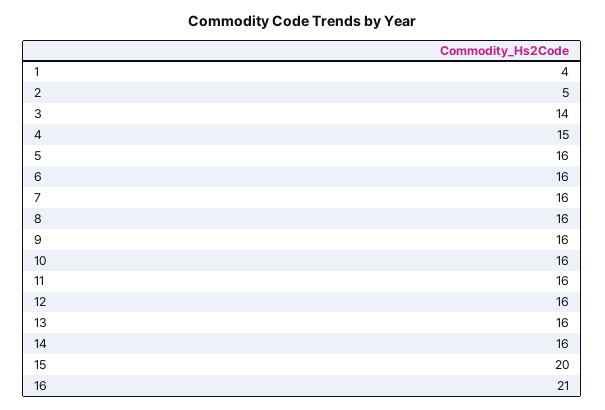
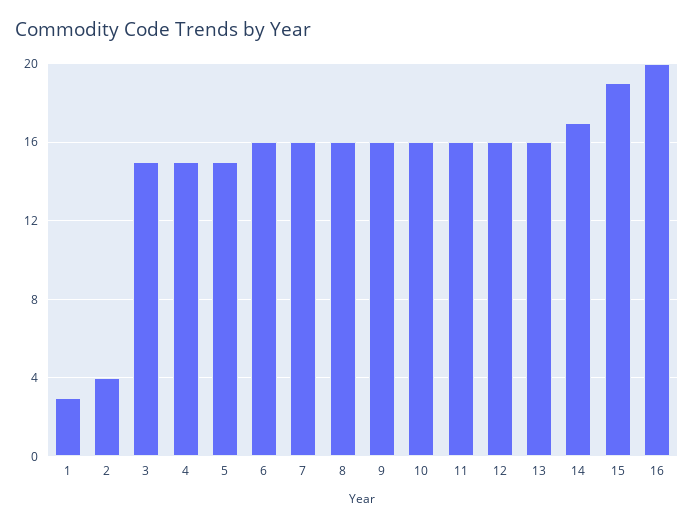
1: 4 -> 3
2: 5 -> 4
3: 14 -> 15
5: 16 -> 15
14: 16 -> 17
15: 20 -> 19
16: 21 -> 20

